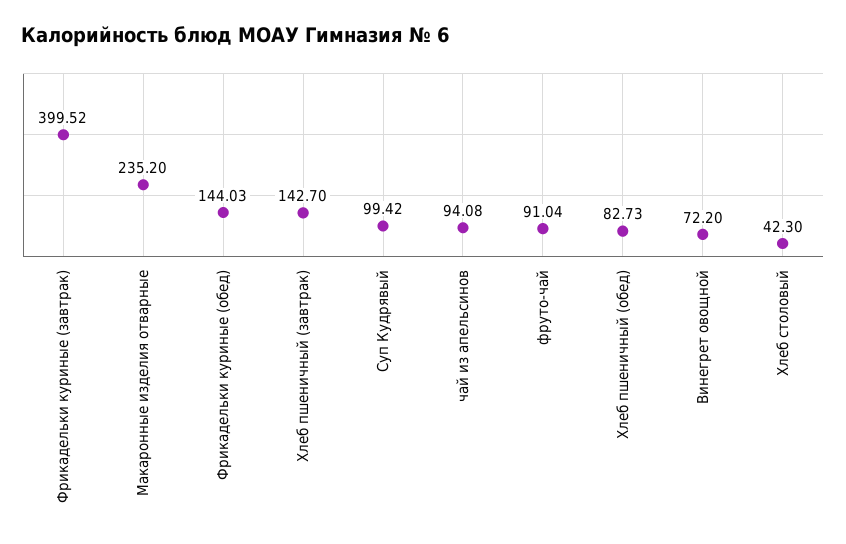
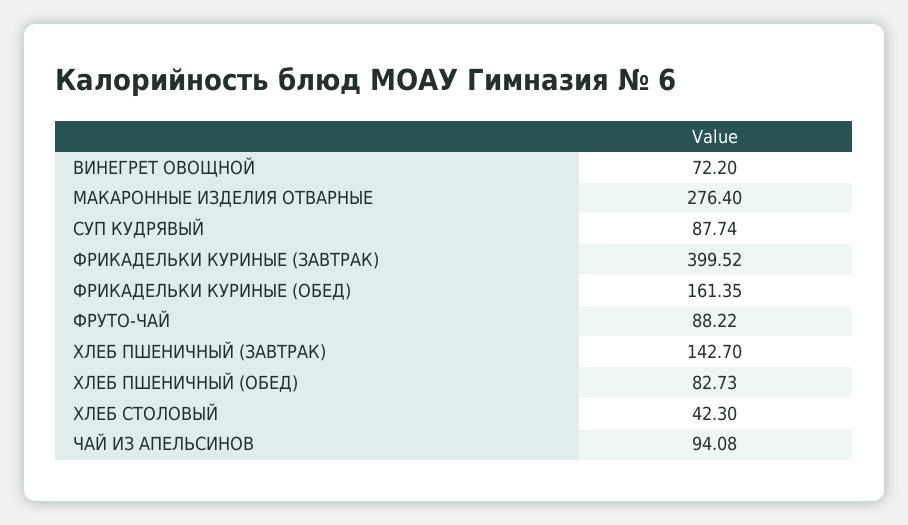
Макаронные изделия отварные: 235.2 -> 276.4
Фрикадельки куриные (обед): 144.03 -> 161.35
Суп Кудрявый: 99.42 -> 87.74
фруто-чай: 91.04 -> 88.22

